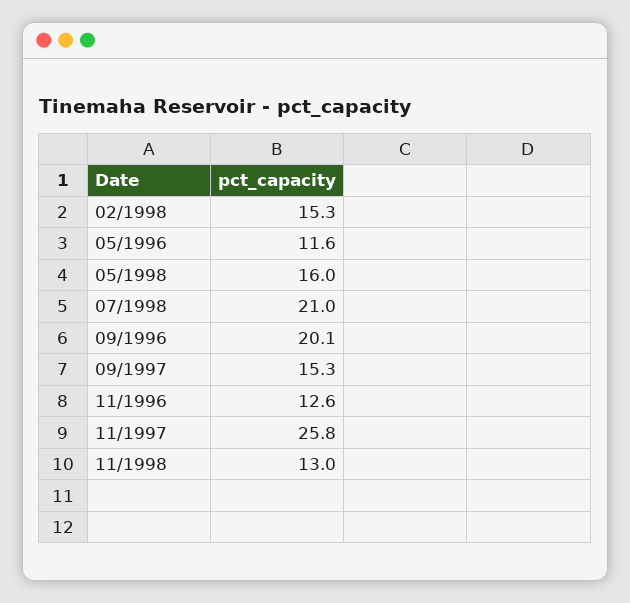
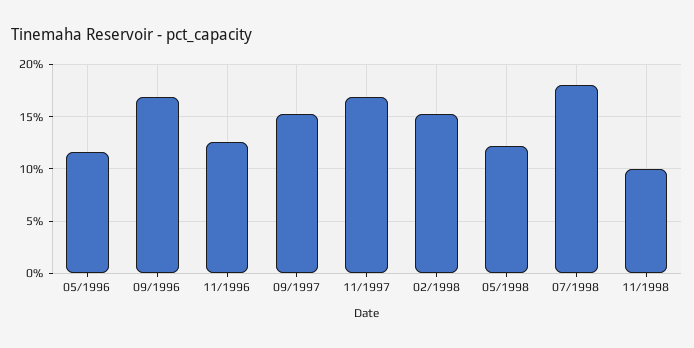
05/1998: 16 -> 12
07/1998: 21 -> 18
09/1996: 20.1 -> 17
11/1997: 25.8 -> 17
11/1998: 13 -> 10

